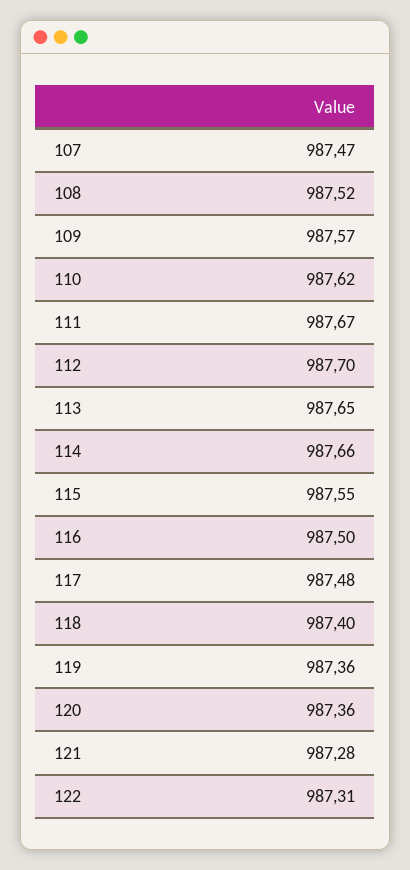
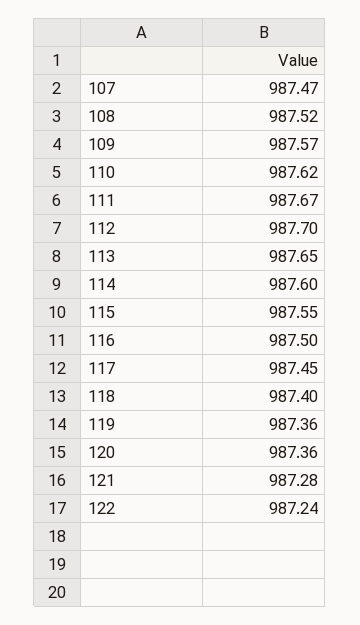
114: 987.66 -> 987.6
117: 987.48 -> 987.45
122: 987.31 -> 987.24

